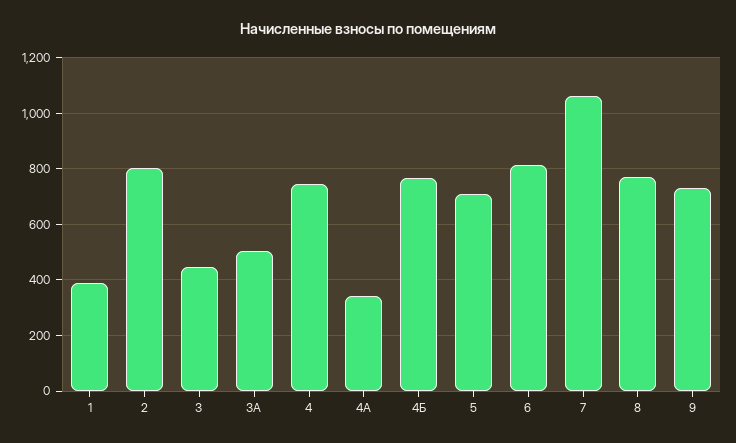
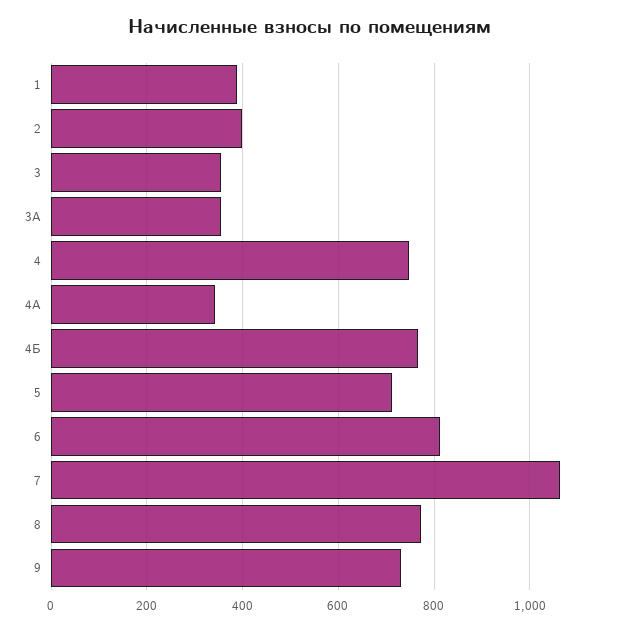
2: 800 -> 400
3: 450 -> 360
3А: 500 -> 360

